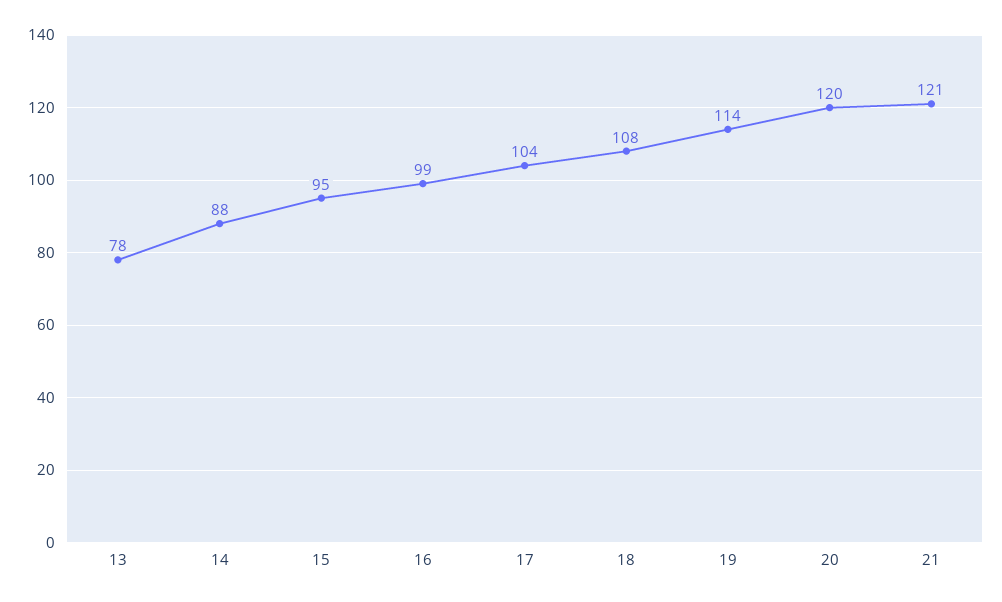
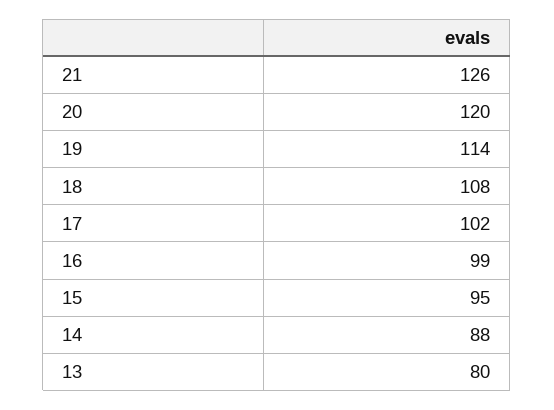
13: 78 -> 80
17: 104 -> 102
21: 121 -> 126

